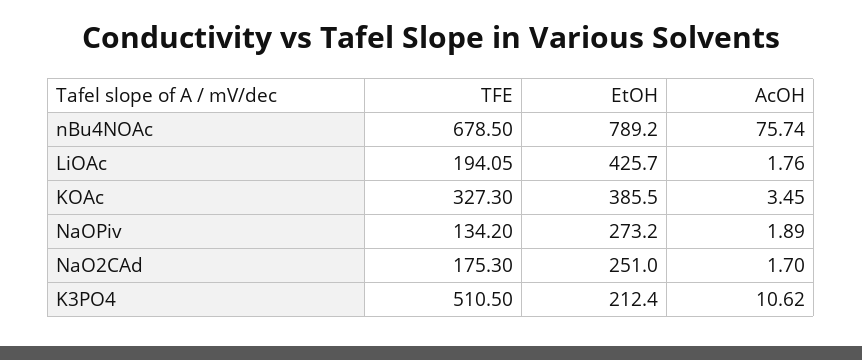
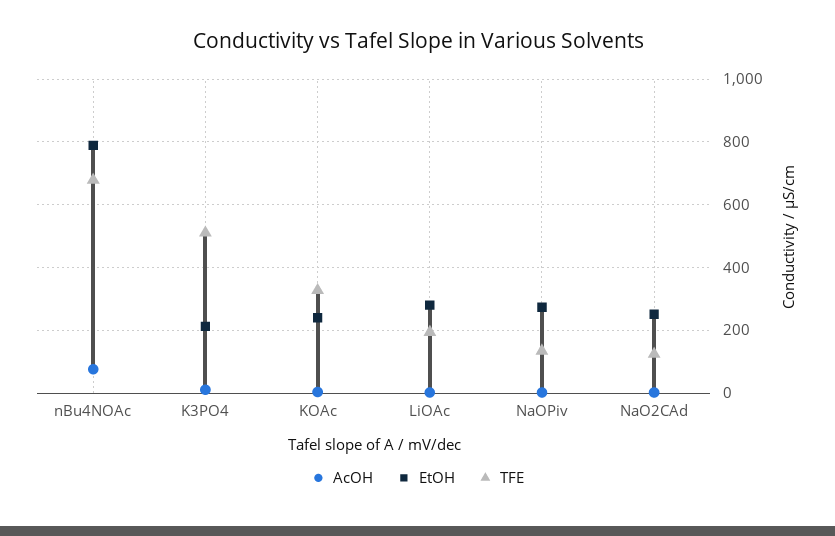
EtOH, LiOAc: 425.7 -> 280
EtOH, KOAc: 385.5 -> 240
TFE, NaO2CAd: 175.3 -> 120

